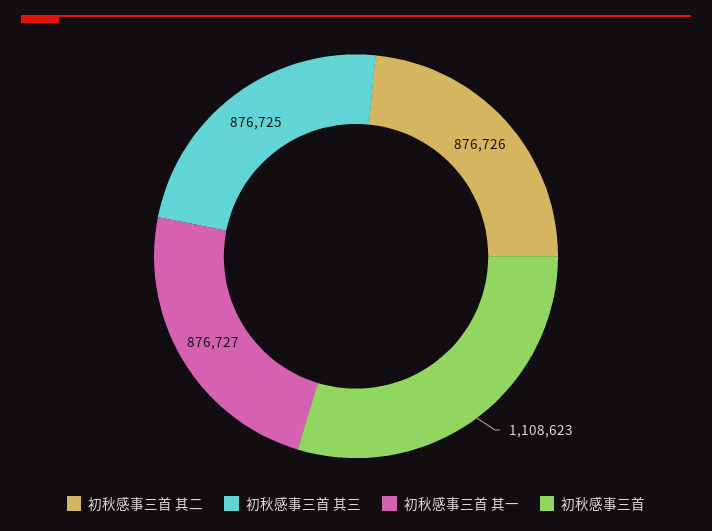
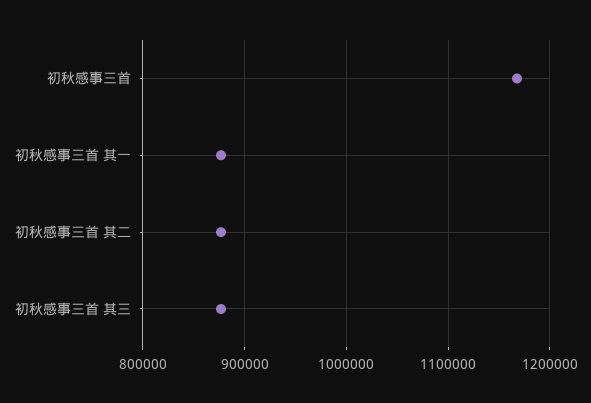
初秋感事三首: 1108623 -> 1170000

